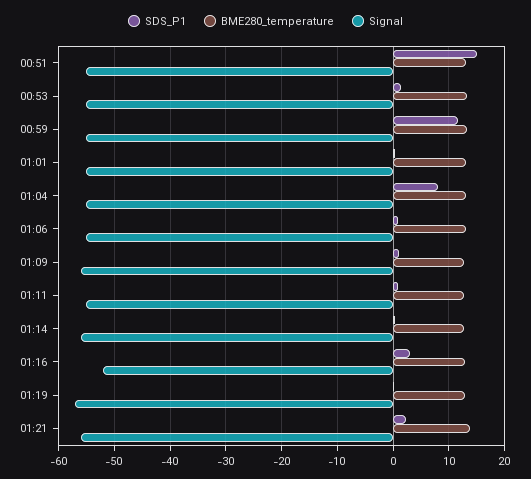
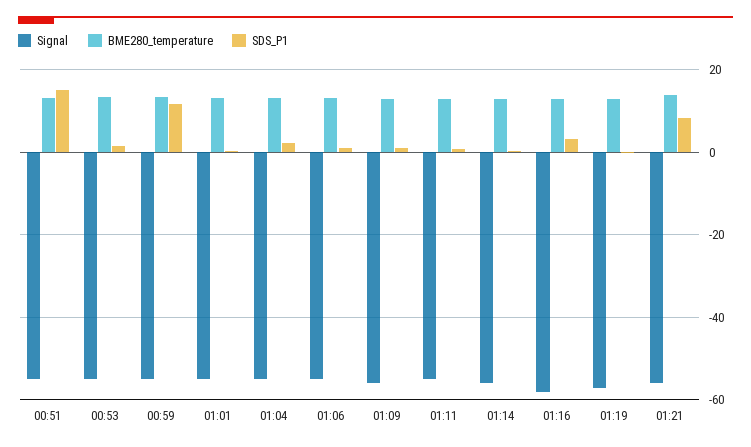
SDS_P1, 01:04: 8 -> 2
Signal, 01:16: -52 -> -58
SDS_P1, 01:21: 2 -> 8

